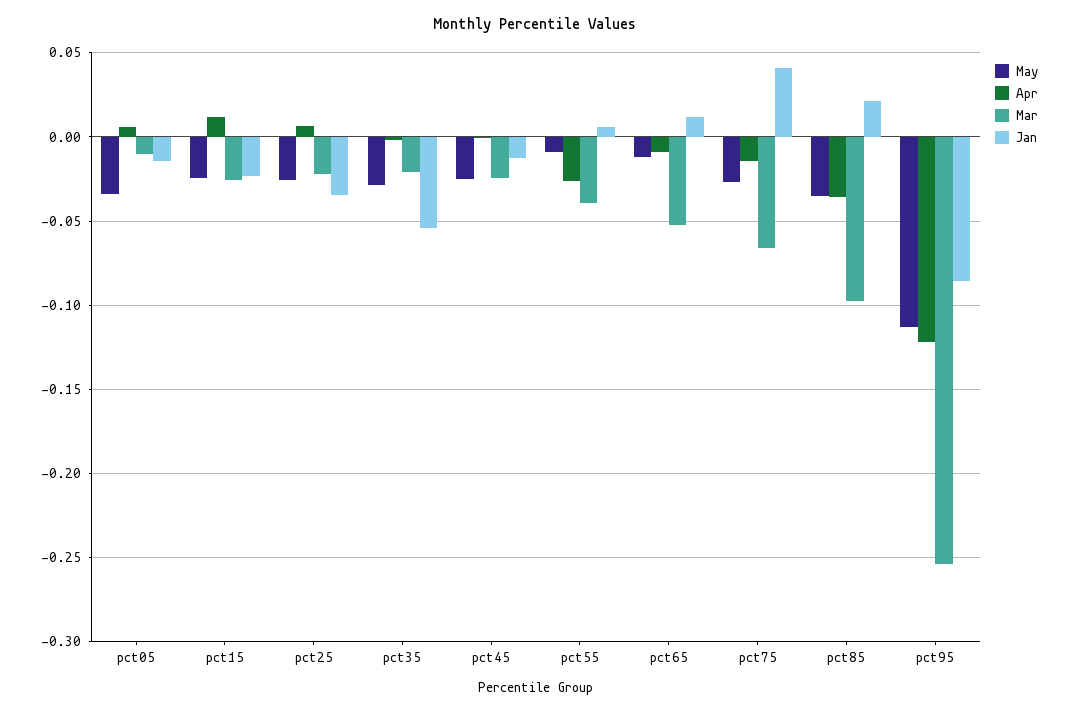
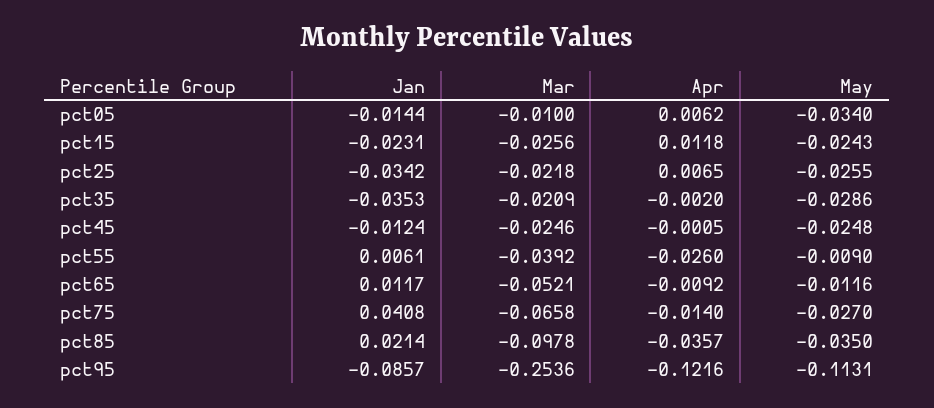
Jan, pct35: -0.055 -> -0.0353

